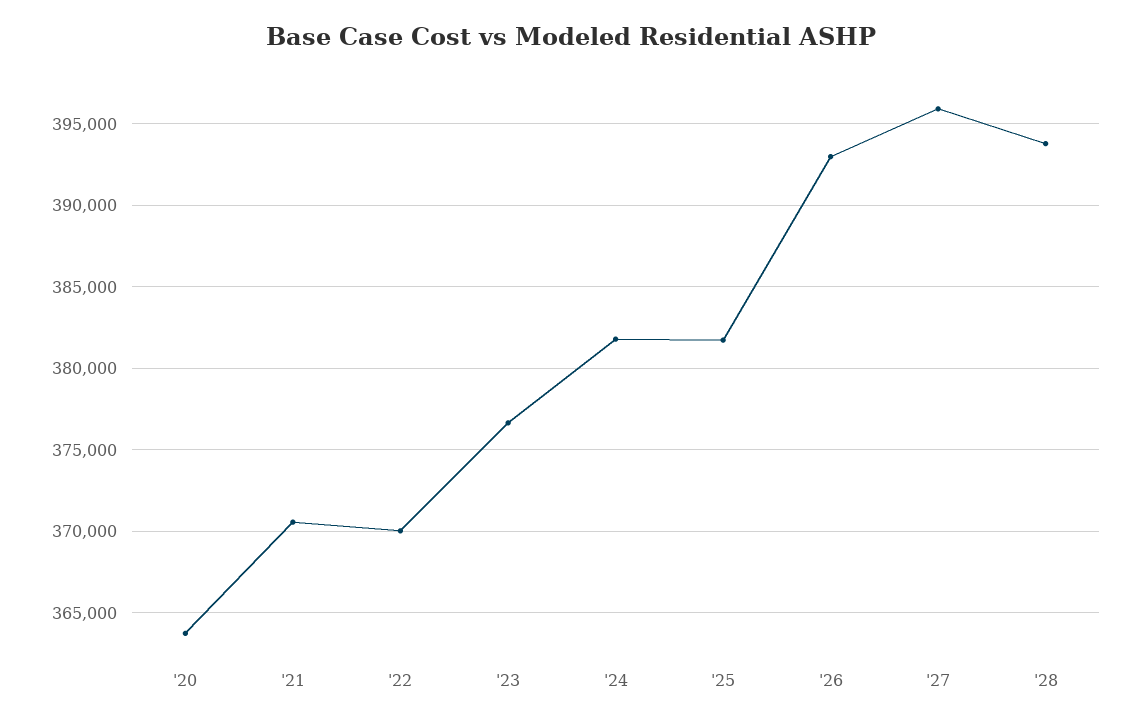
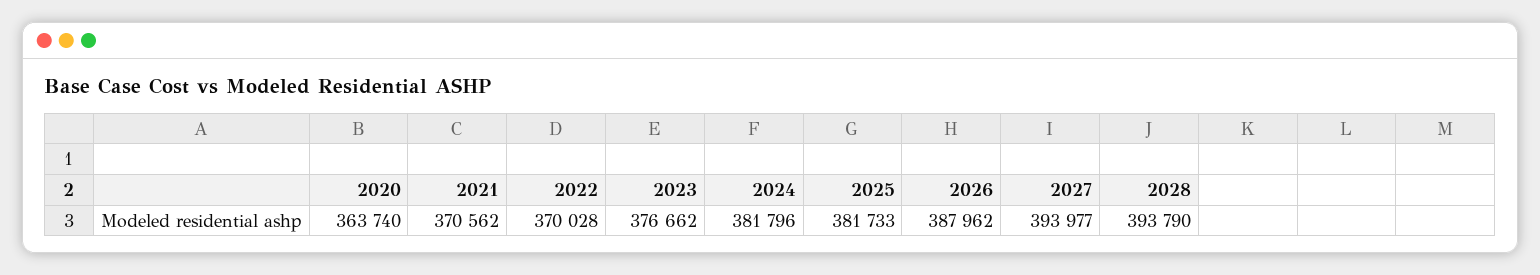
'26: 393000 -> 387962
'27: 396000 -> 393977

